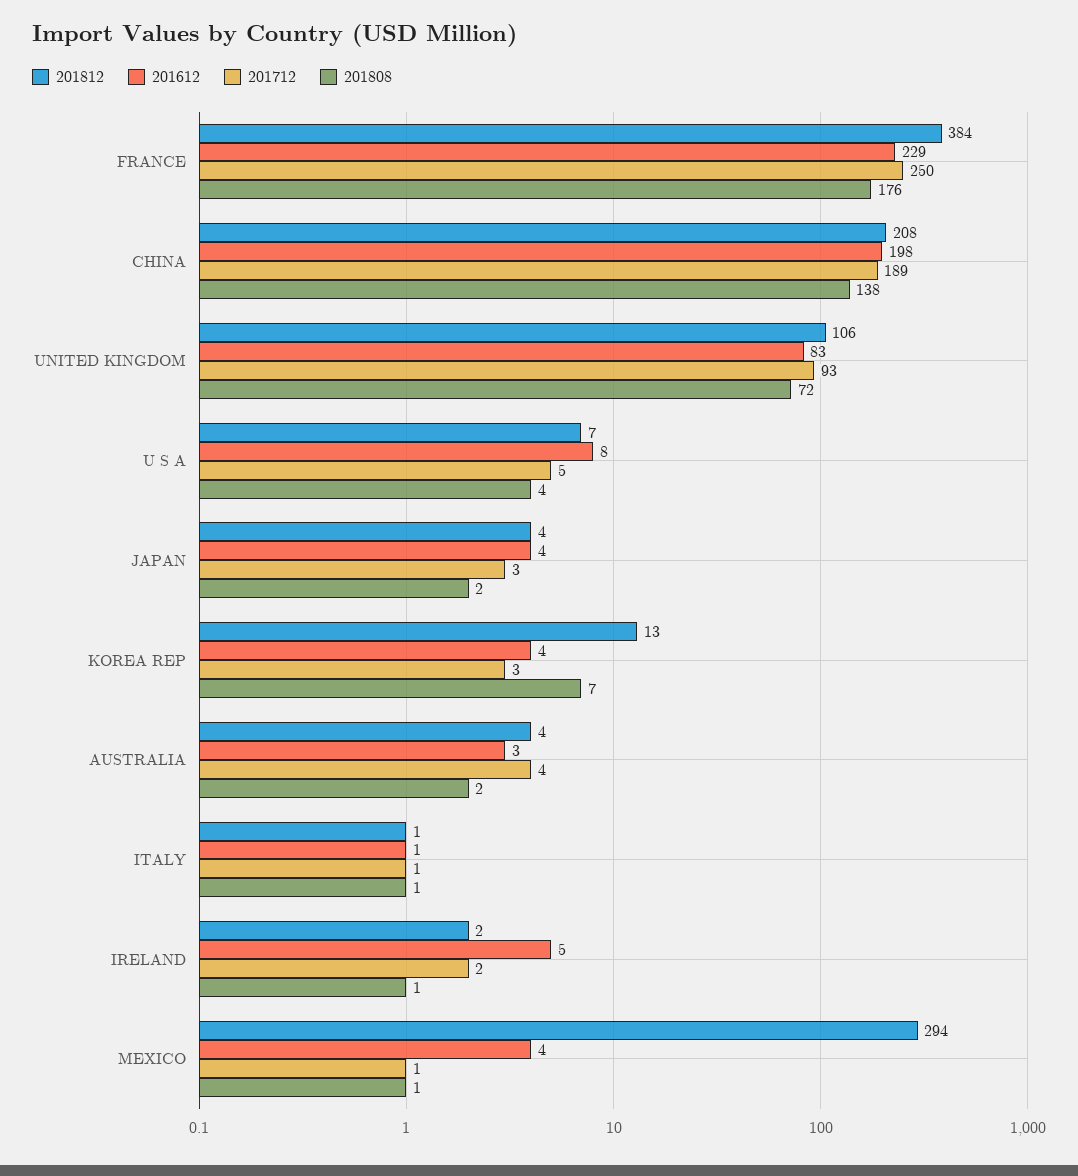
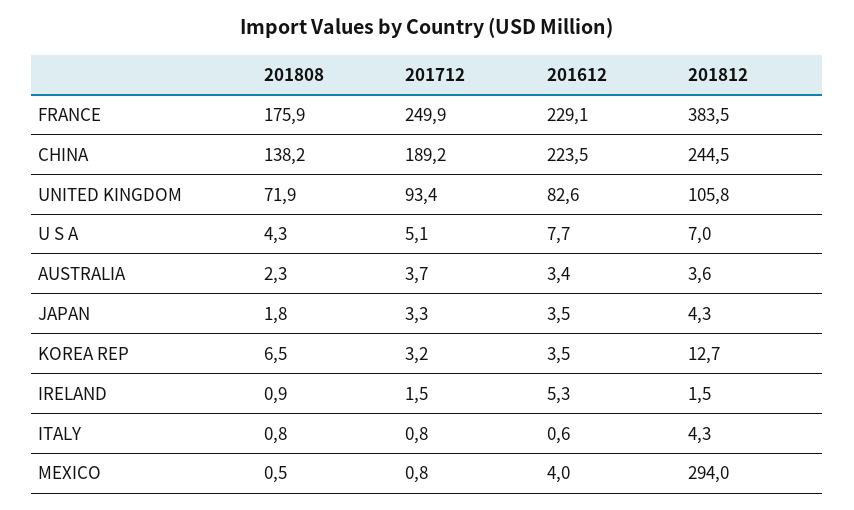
201812, CHINA: 208 -> 244.5
201612, CHINA: 198 -> 223.5
201812, ITALY: 1 -> 4.3

